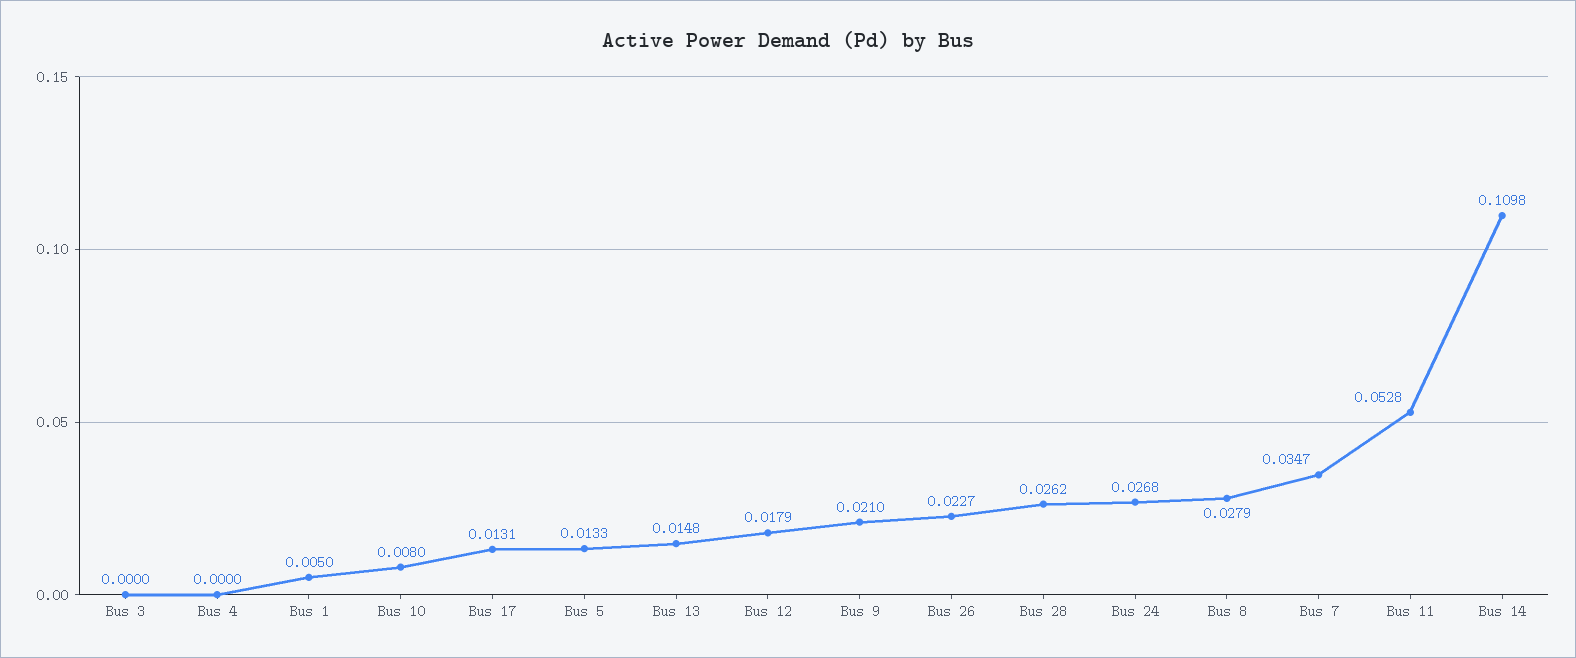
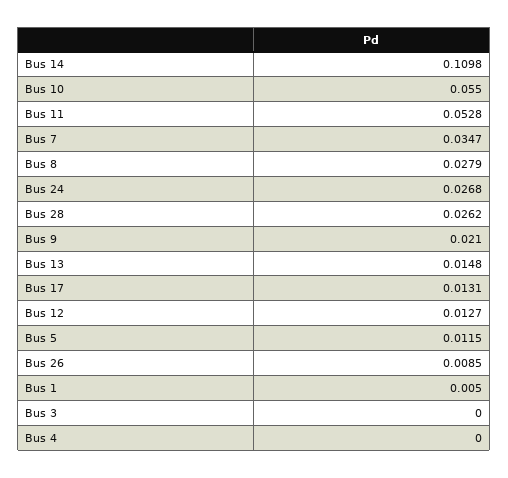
Bus 10: 0.008 -> 0.055
Bus 5: 0.0133 -> 0.0115
Bus 12: 0.0179 -> 0.0127
Bus 26: 0.0227 -> 0.0085

